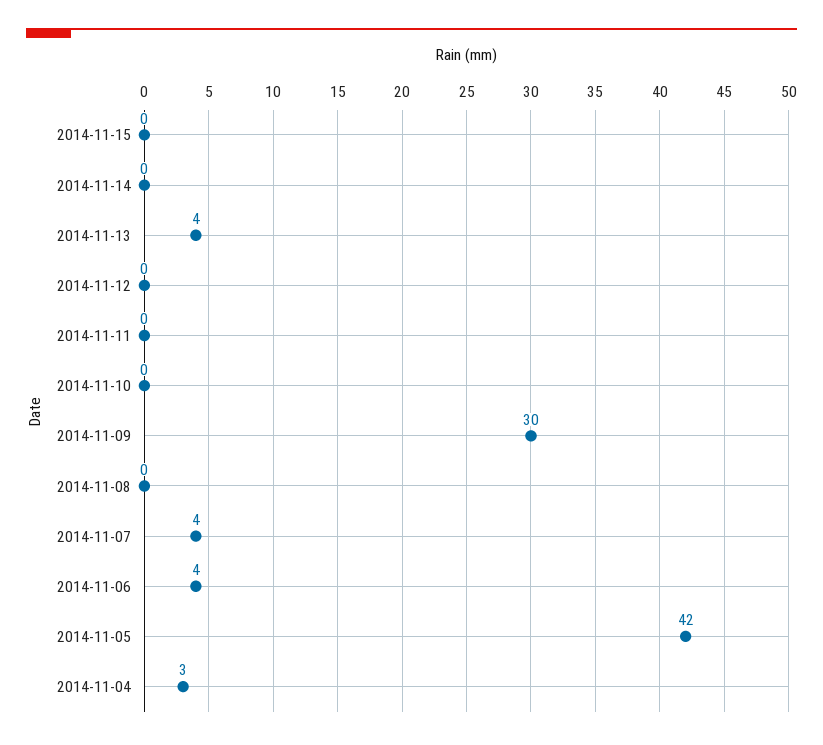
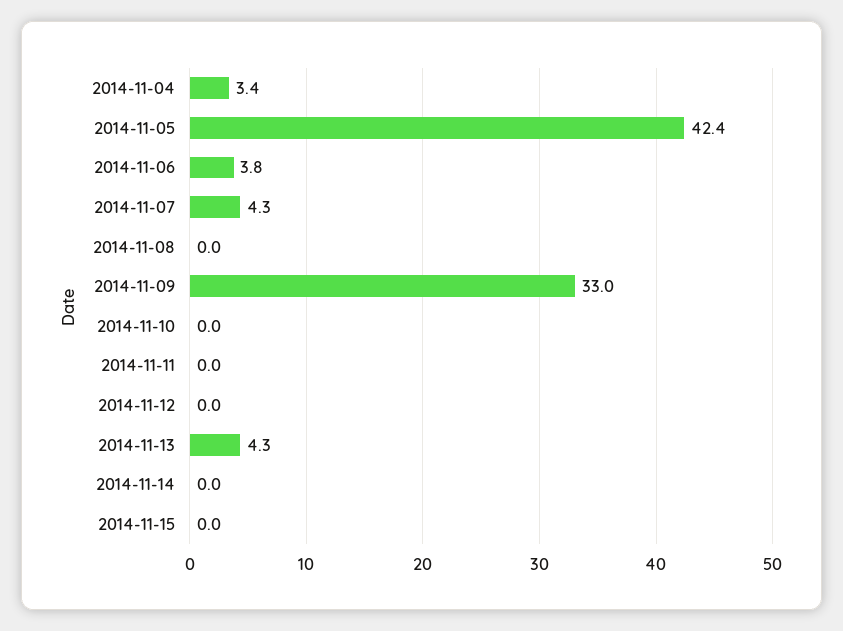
2014-11-09: 30 -> 33

